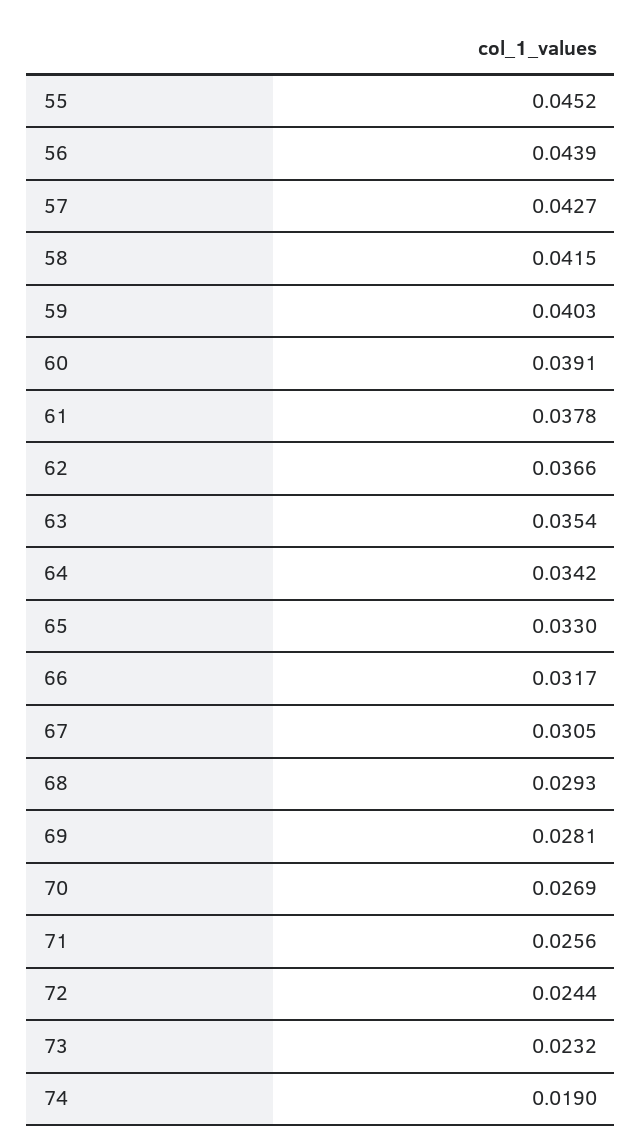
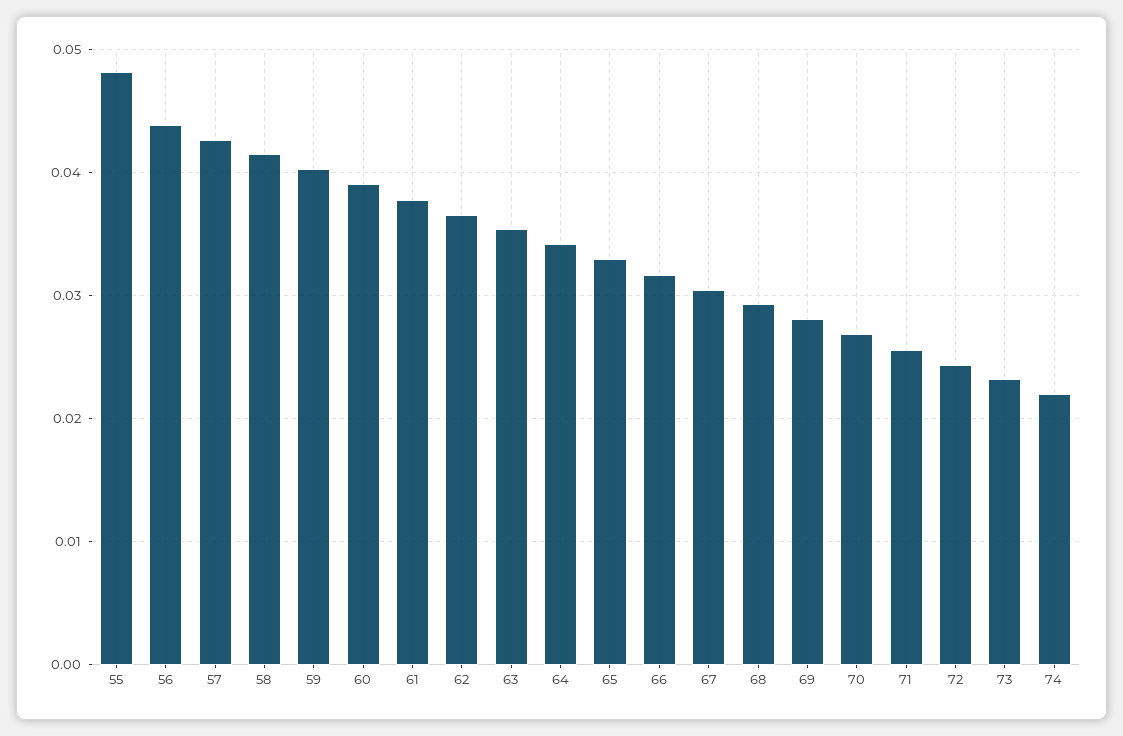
55: 0.0452 -> 0.048
74: 0.019 -> 0.022

